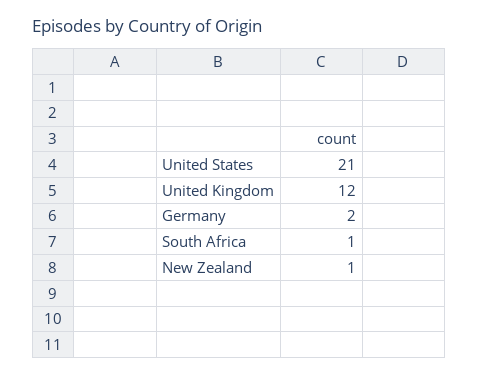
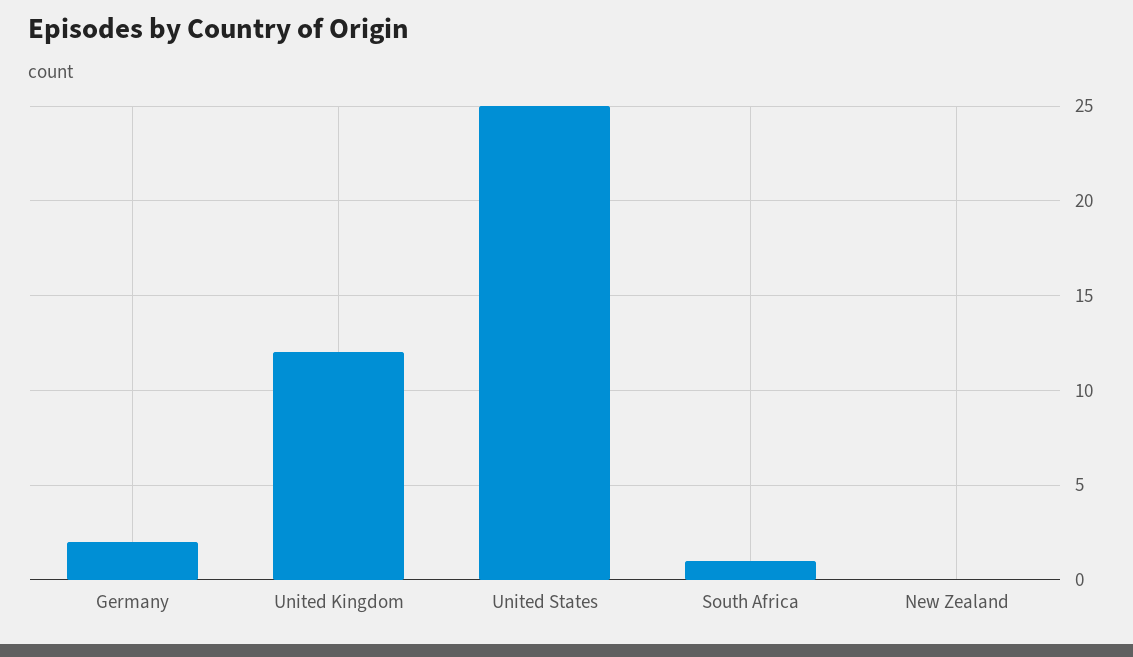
United States: 21 -> 25
New Zealand: 1 -> 0

